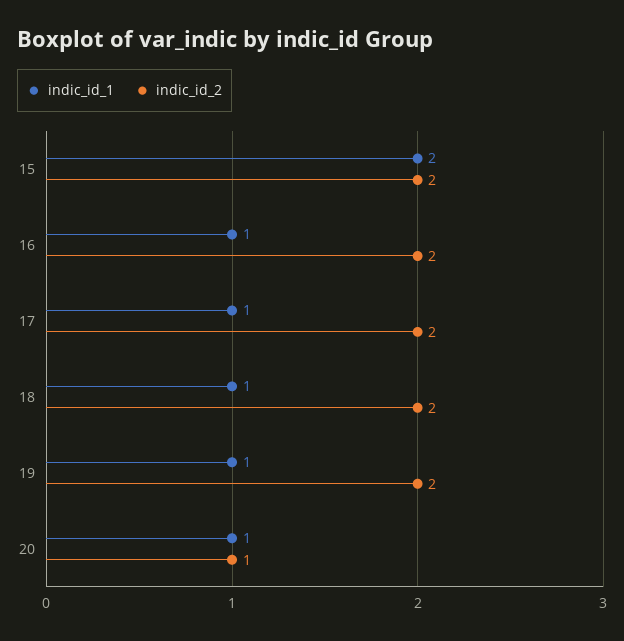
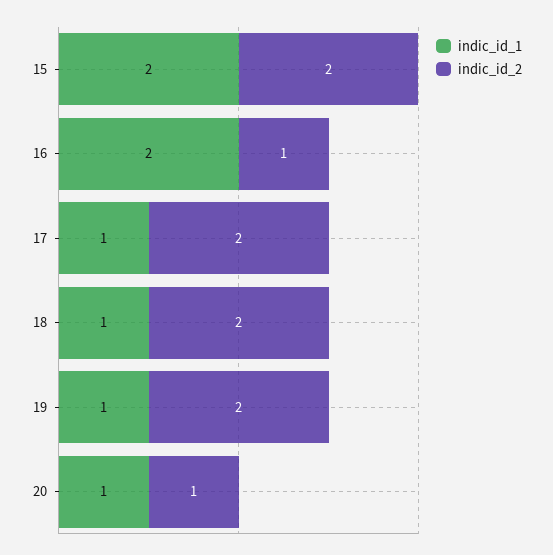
indic_id_1, 16: 1 -> 2
indic_id_2, 16: 2 -> 1

